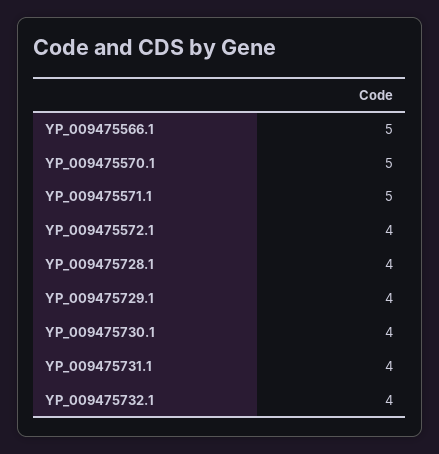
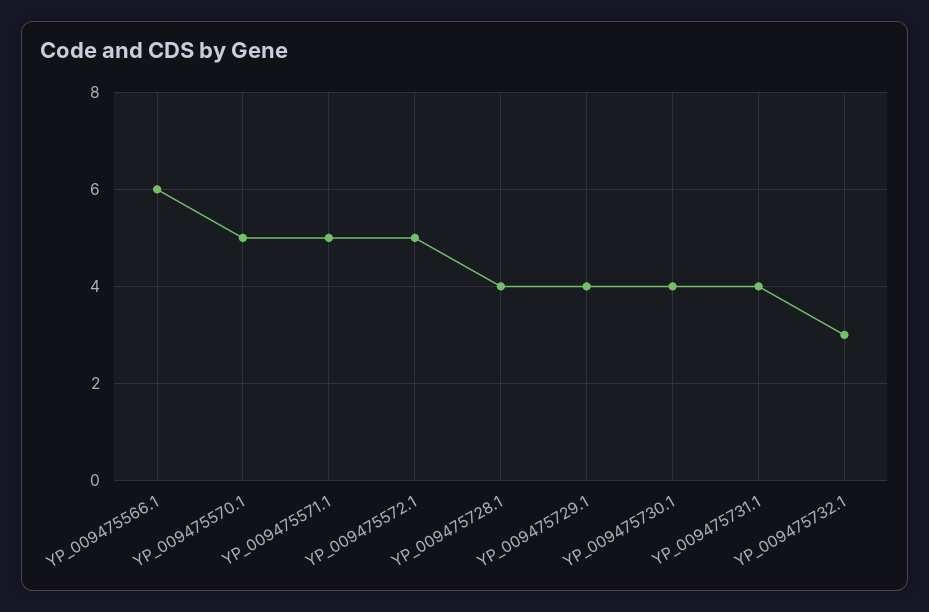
YP_009475566.1: 5 -> 6
YP_009475572.1: 4 -> 5
YP_009475732.1: 4 -> 3

